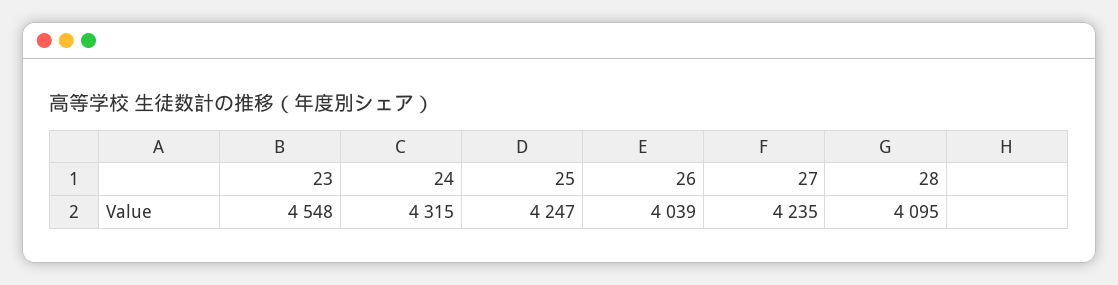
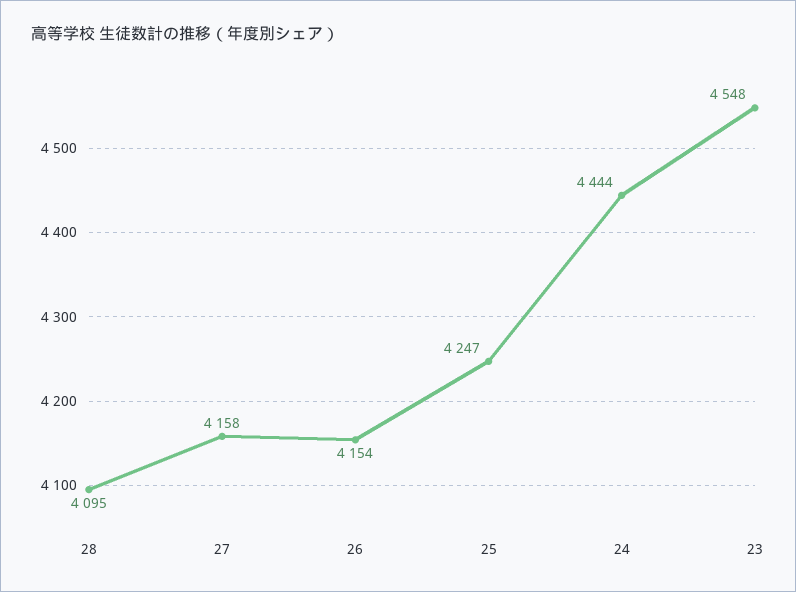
24: 4315 -> 4444
26: 4039 -> 4154
27: 4235 -> 4158

